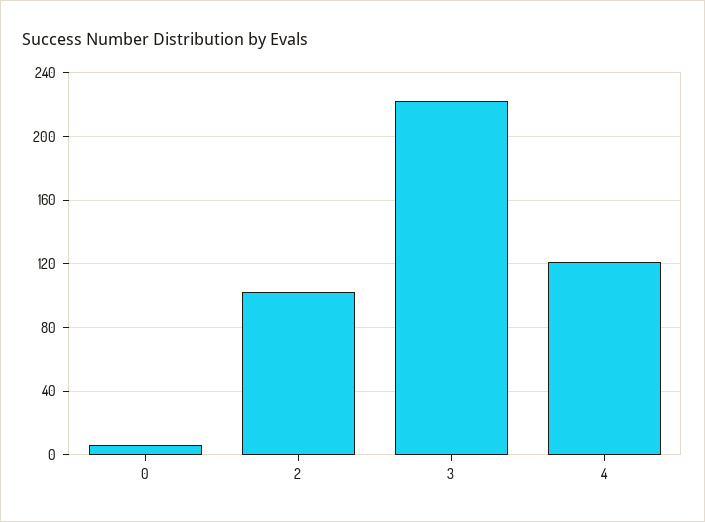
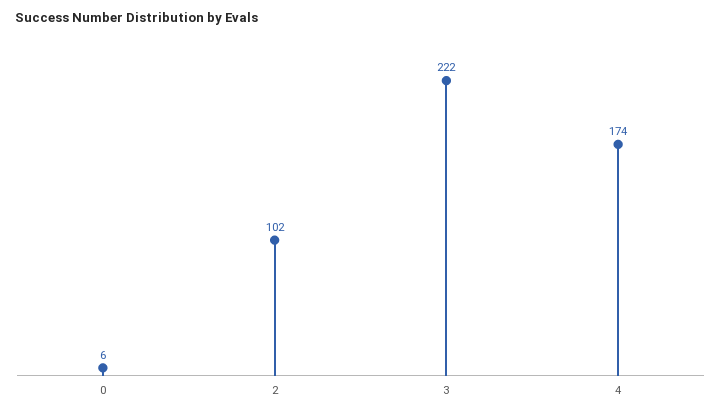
4: 120 -> 174

